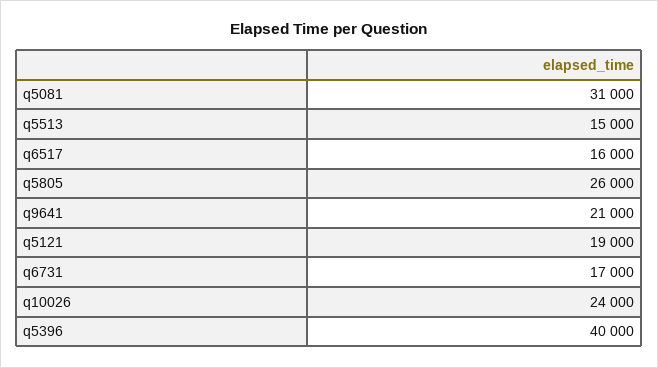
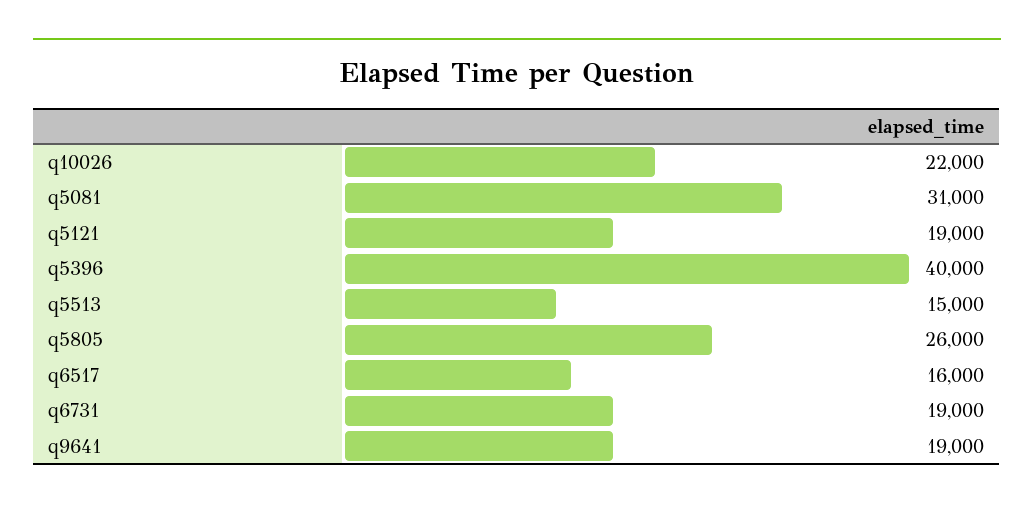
q9641: 21000 -> 19000
q6731: 17000 -> 19000
q10026: 24000 -> 22000

